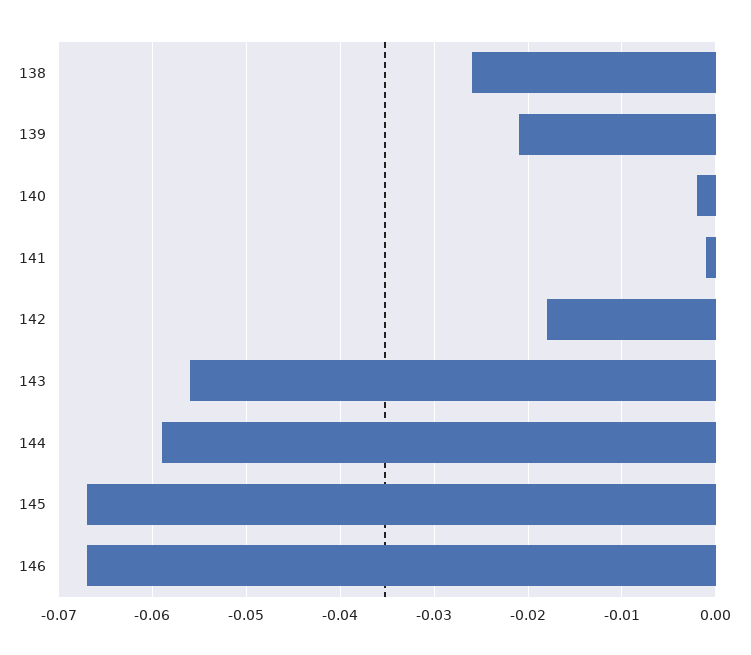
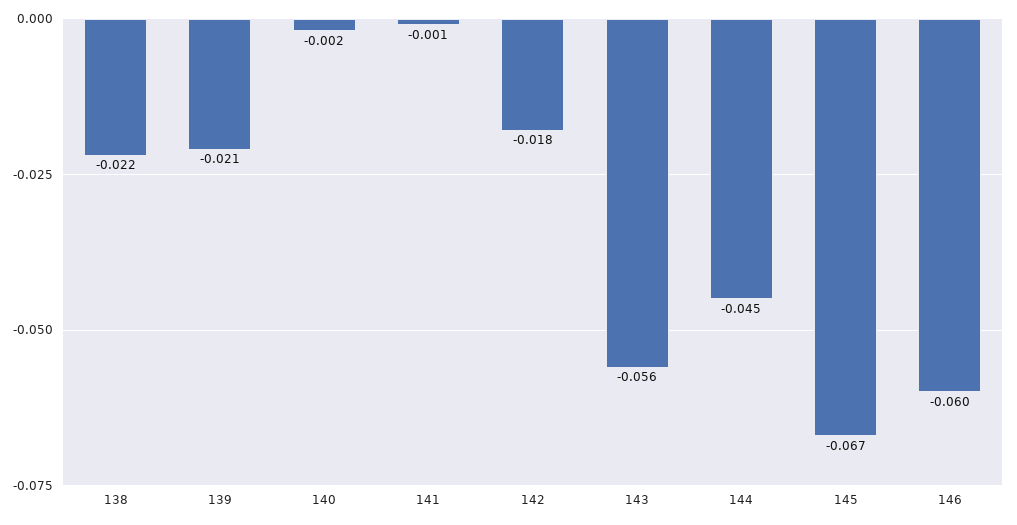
138: -0.026 -> -0.022
144: -0.059 -> -0.045
146: -0.067 -> -0.06

